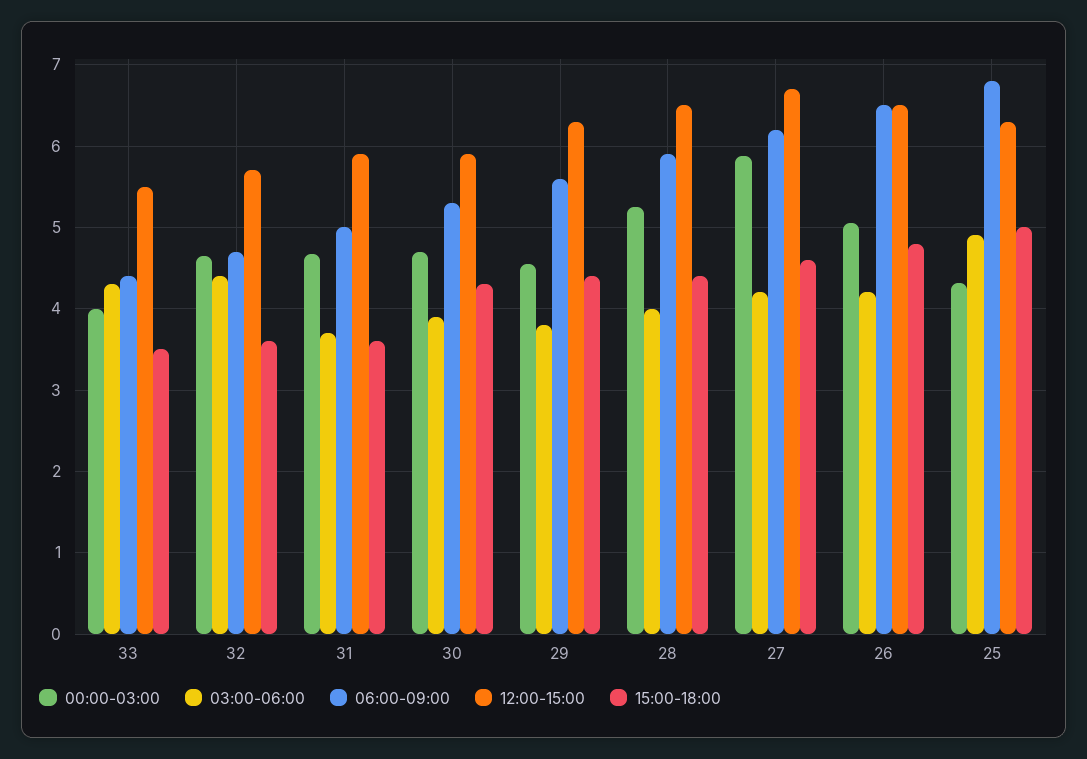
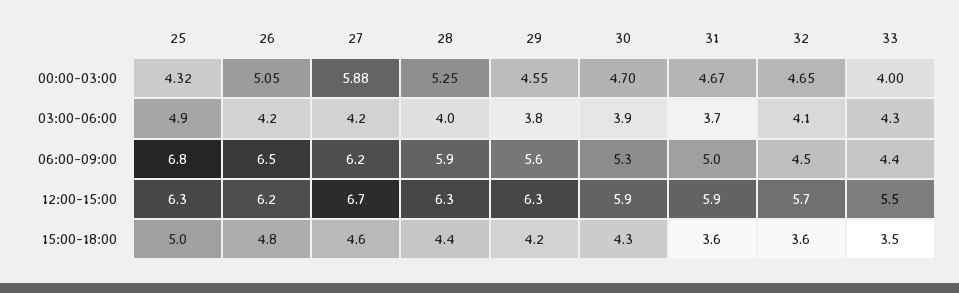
03:00-06:00, 32: 4.4 -> 4.1
06:00-09:00, 32: 4.7 -> 4.5
15:00-18:00, 29: 4.4 -> 4.2
12:00-15:00, 28: 6.5 -> 6.3
12:00-15:00, 26: 6.5 -> 6.2

